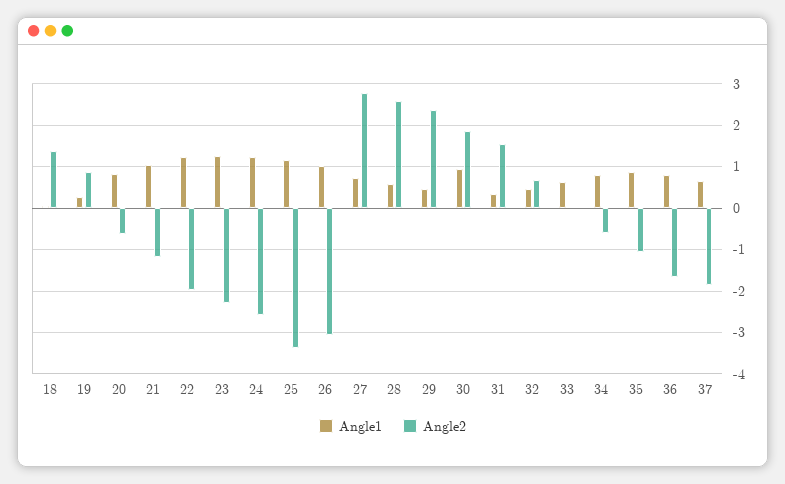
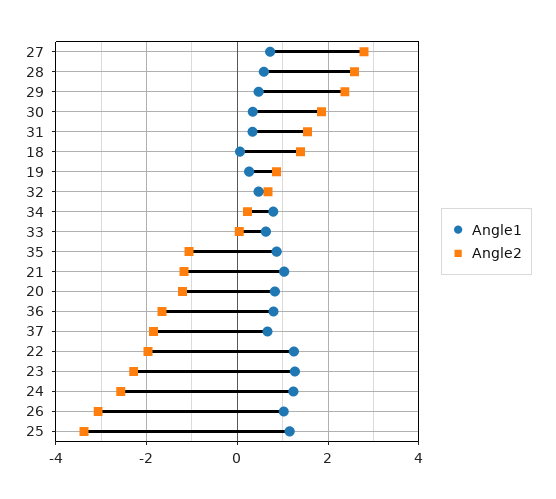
Angle2, 20: -0.6 -> -1.2
Angle1, 30: 1 -> 0.4
Angle2, 34: -0.6 -> 0.2

